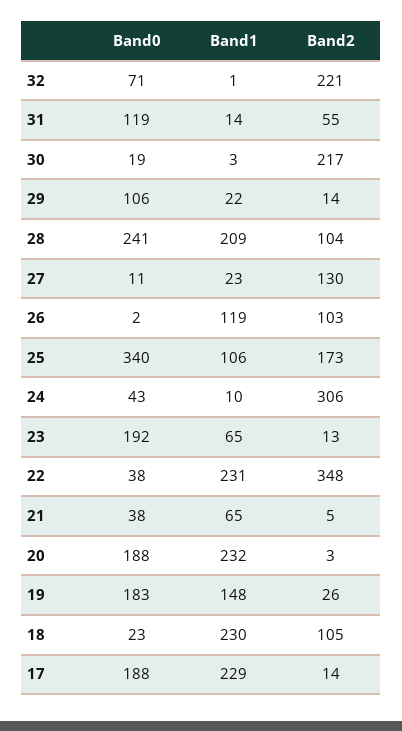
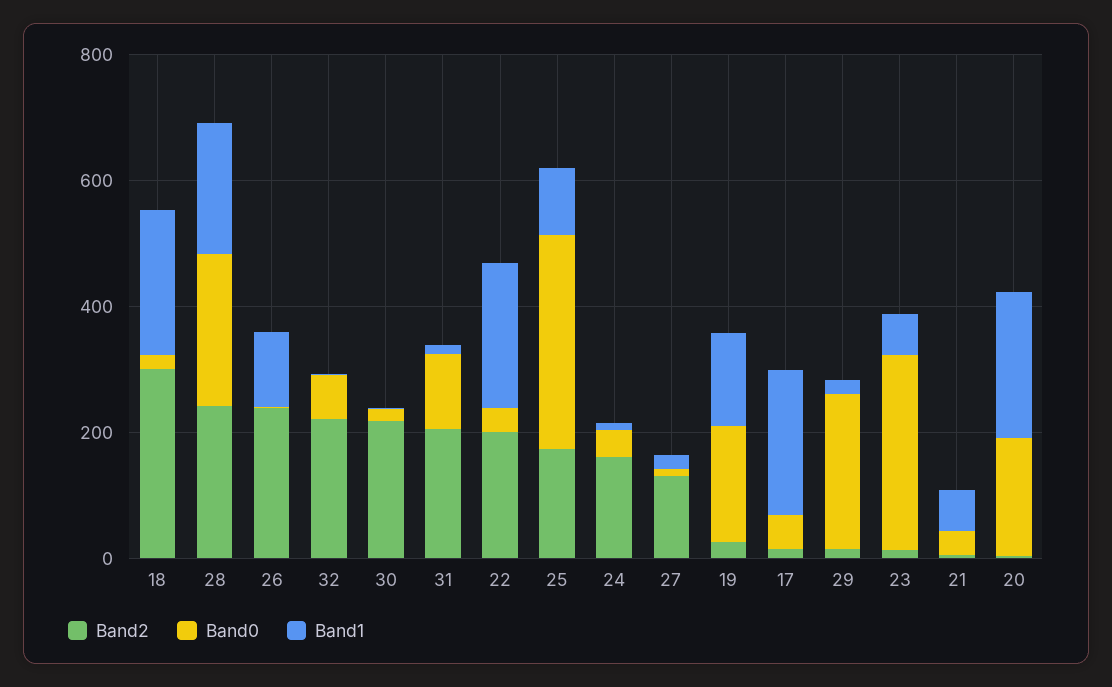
Band2, 31: 55 -> 200
Band0, 29: 106 -> 250
Band2, 28: 104 -> 250
Band2, 26: 103 -> 250
Band2, 24: 306 -> 150
Band0, 23: 192 -> 300
Band2, 22: 348 -> 200
Band2, 18: 105 -> 300
Band0, 17: 188 -> 50

